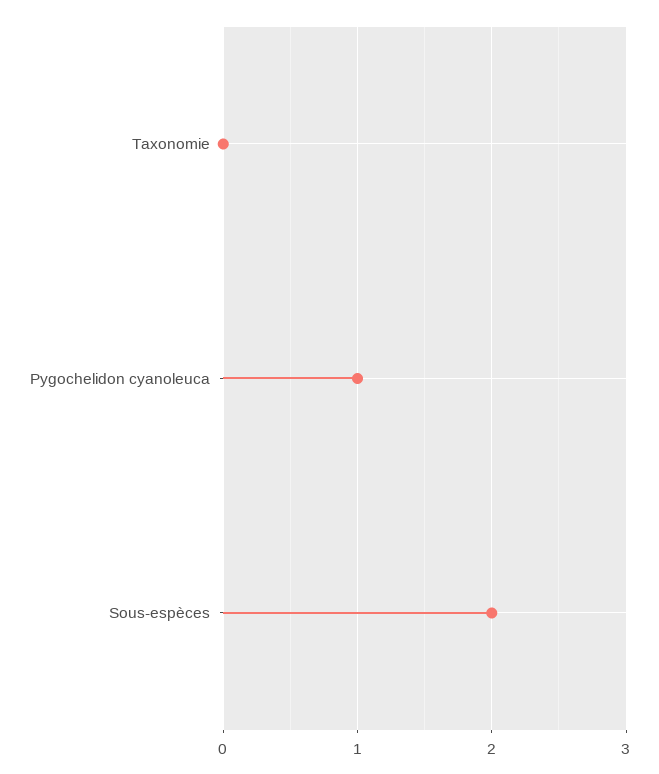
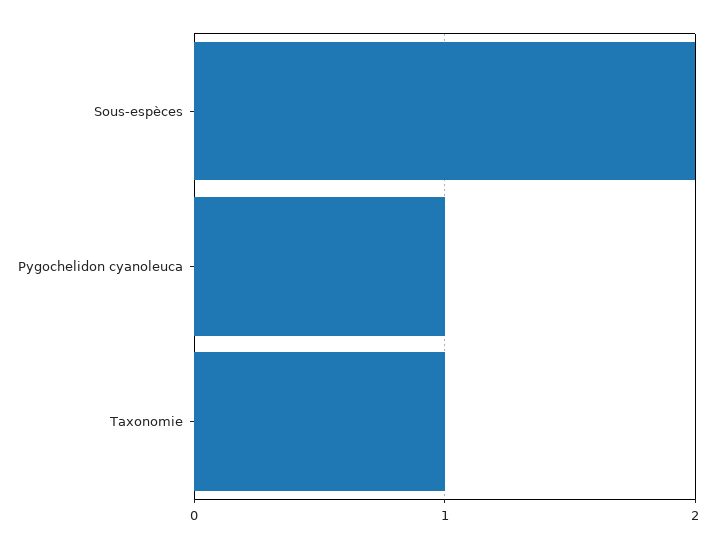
Taxonomie: 0 -> 1

